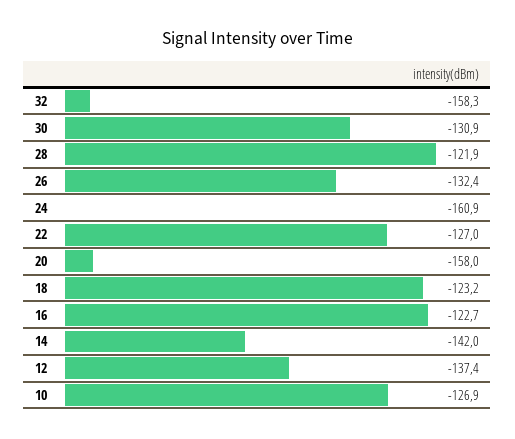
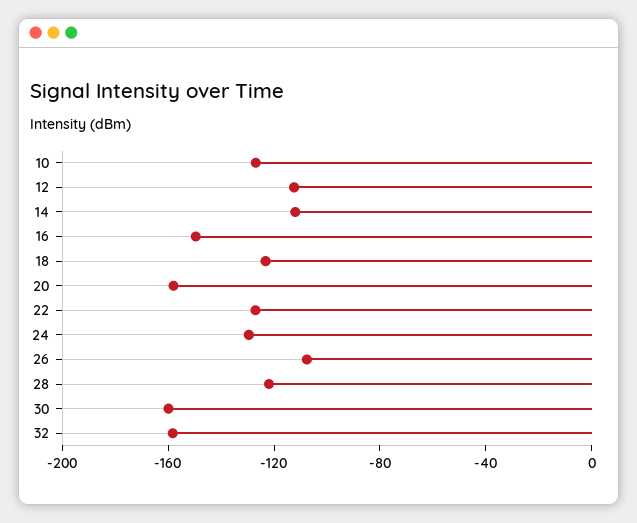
30: -130.9 -> -160
26: -132.4 -> -110
24: -160.9 -> -130
16: -122.7 -> -150
14: -142 -> -110
12: -137.4 -> -110

